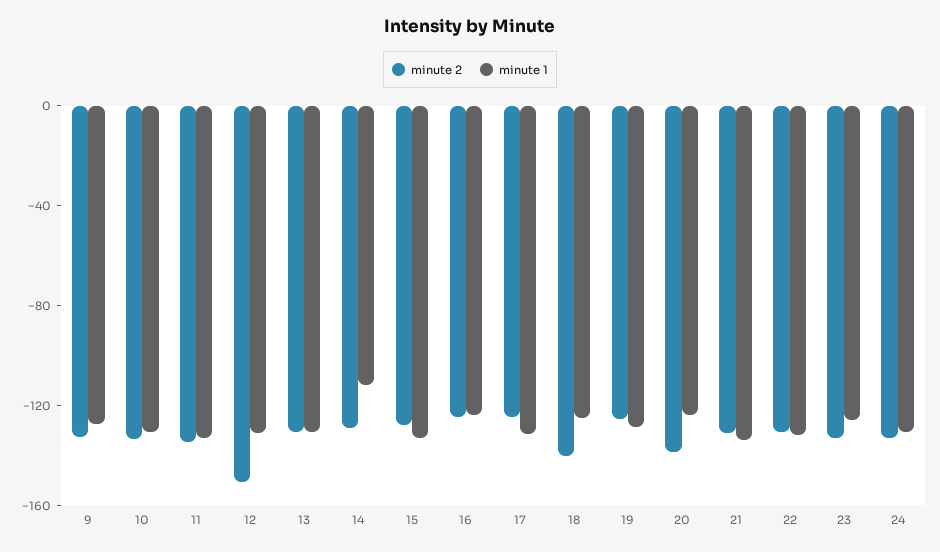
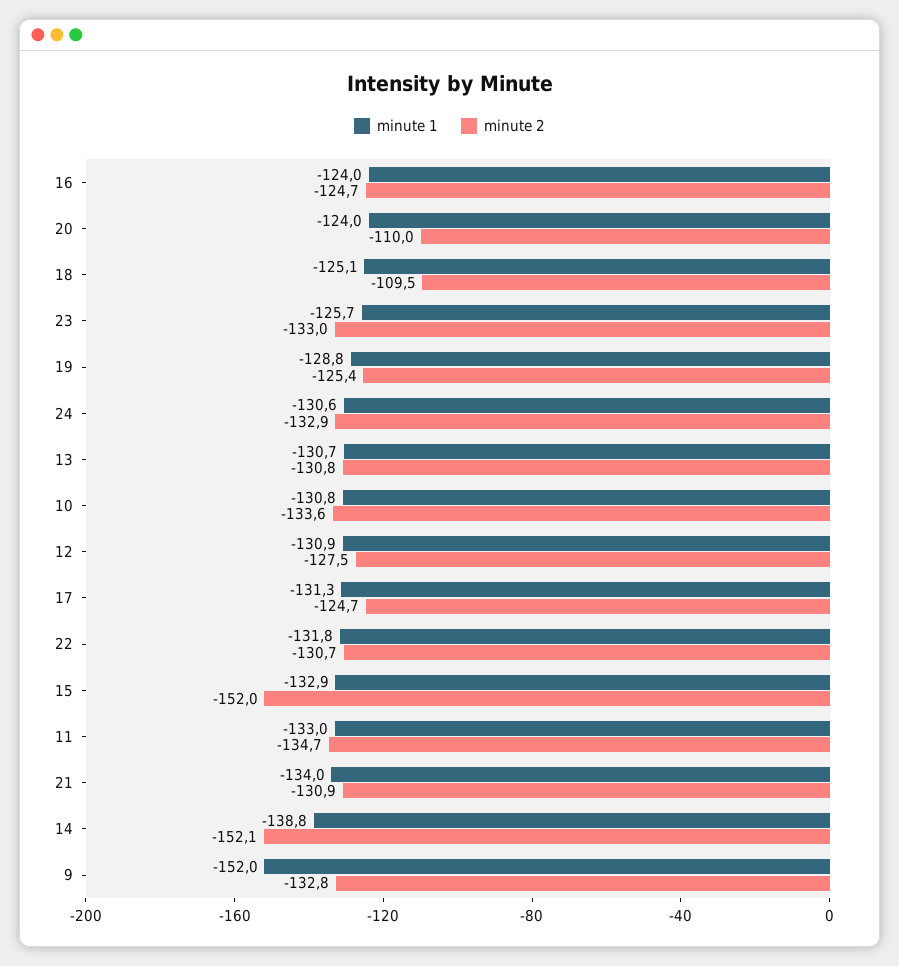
minute 1, 9: -130 -> -152
minute 2, 12: -150 -> -127.5
minute 2, 14: -130 -> -152.1
minute 1, 14: -110 -> -138.8
minute 2, 15: -130 -> -152
minute 2, 18: -140 -> -109.5
minute 2, 20: -140 -> -110

